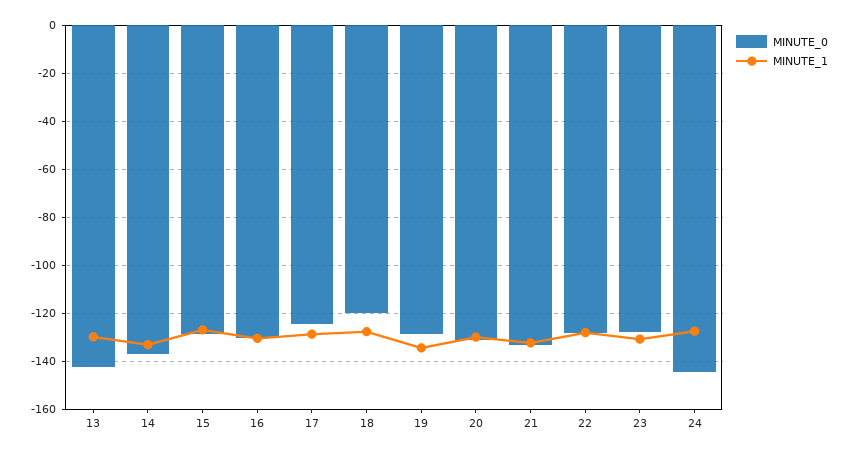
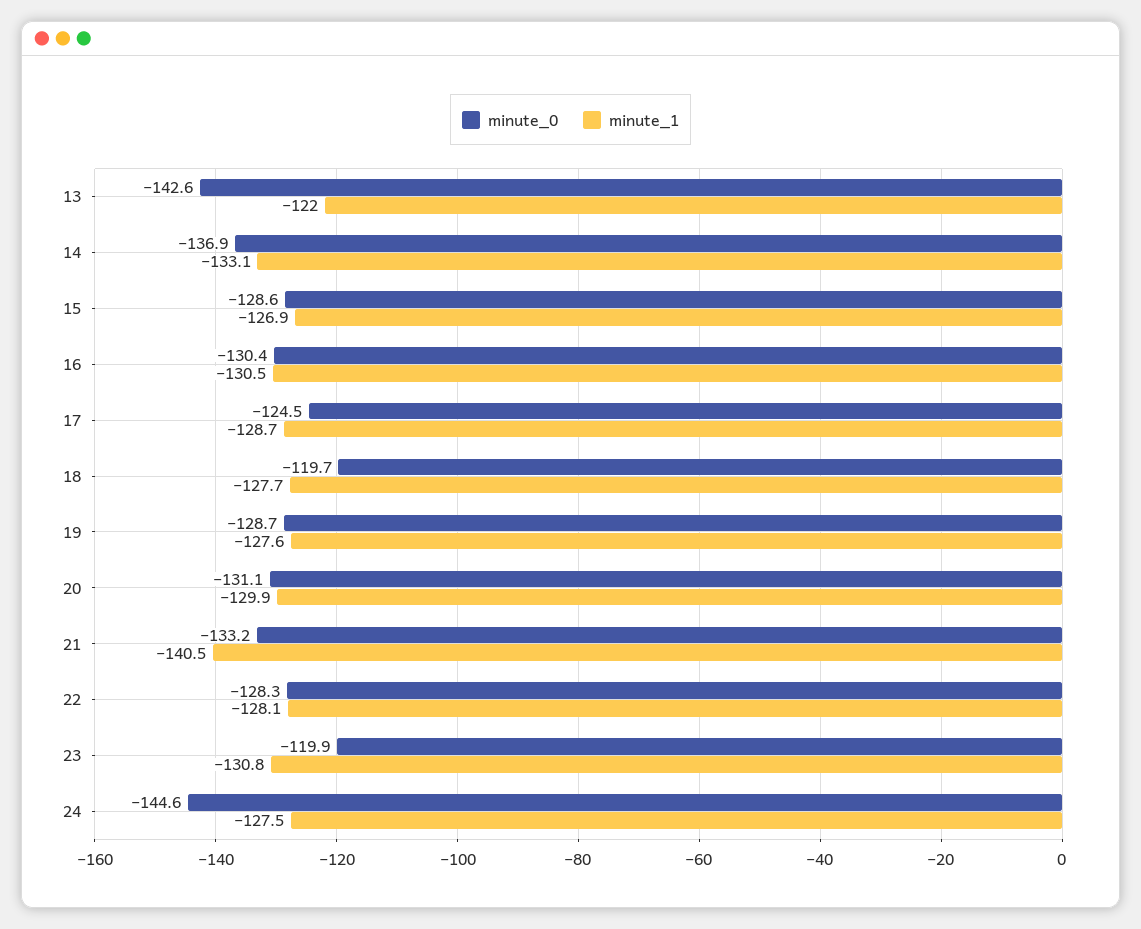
MINUTE_1, 13: -130 -> -122
MINUTE_1, 19: -135 -> -127.6
MINUTE_1, 21: -132.5 -> -140.5
MINUTE_0, 23: -127.5 -> -119.9

